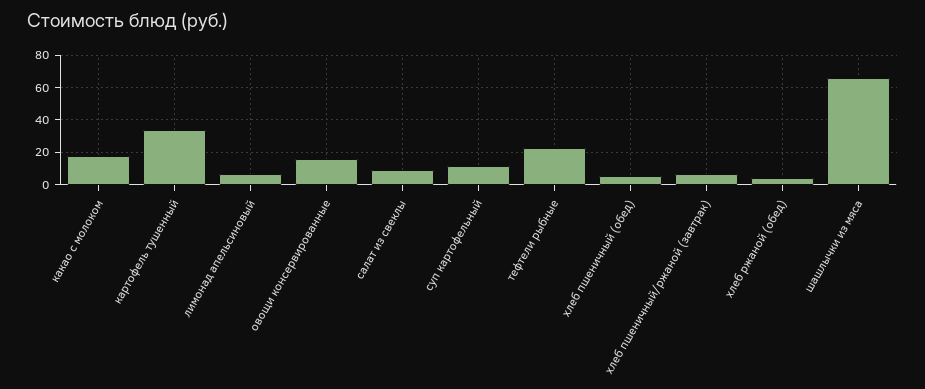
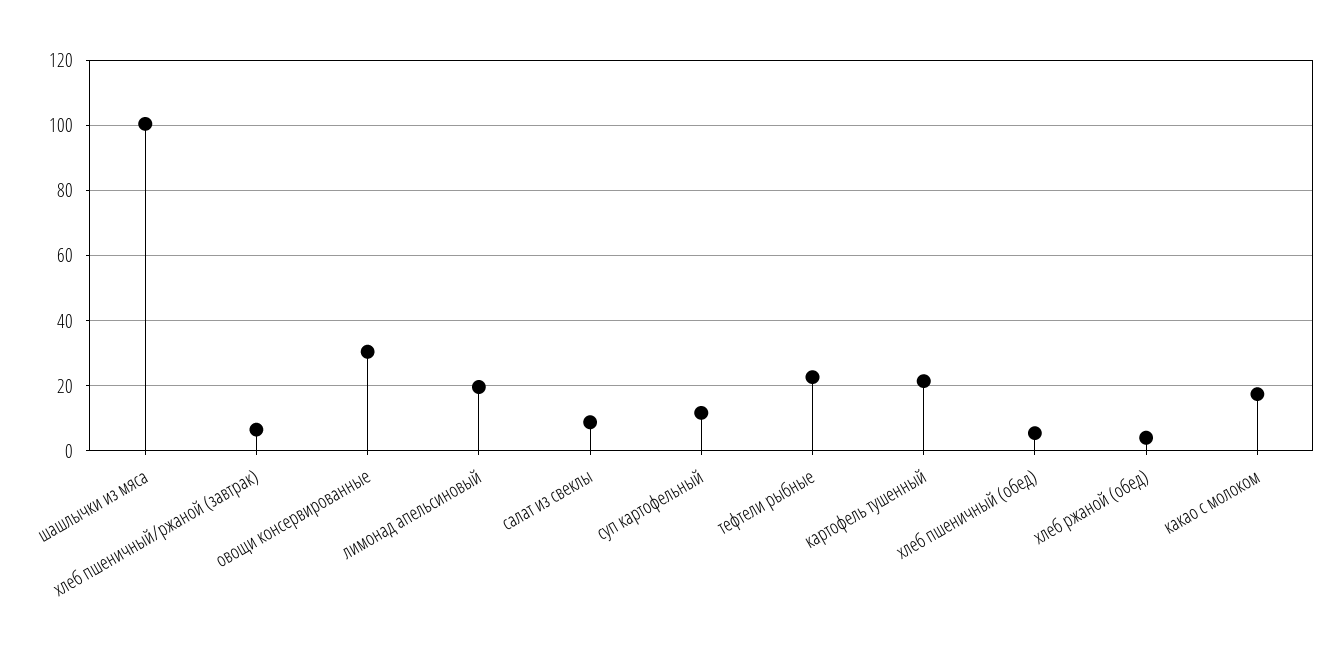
картофель тушенный: 35 -> 22
лимонад апельсиновый: 5 -> 20
овощи консервированные: 15 -> 30
шашлычки из мяса: 65 -> 100

